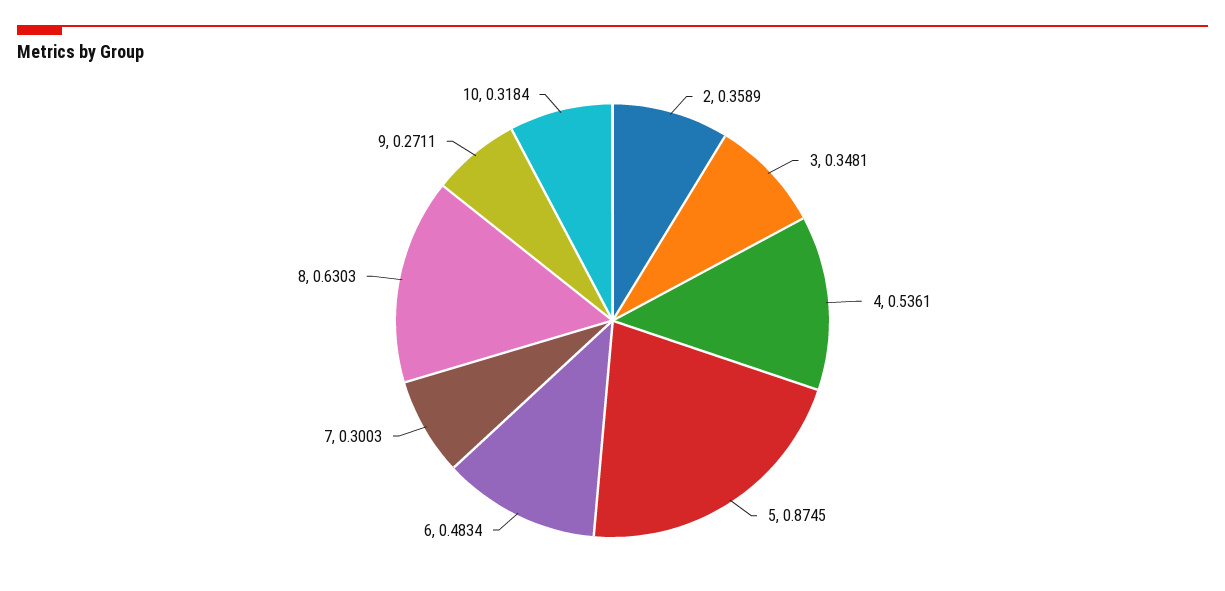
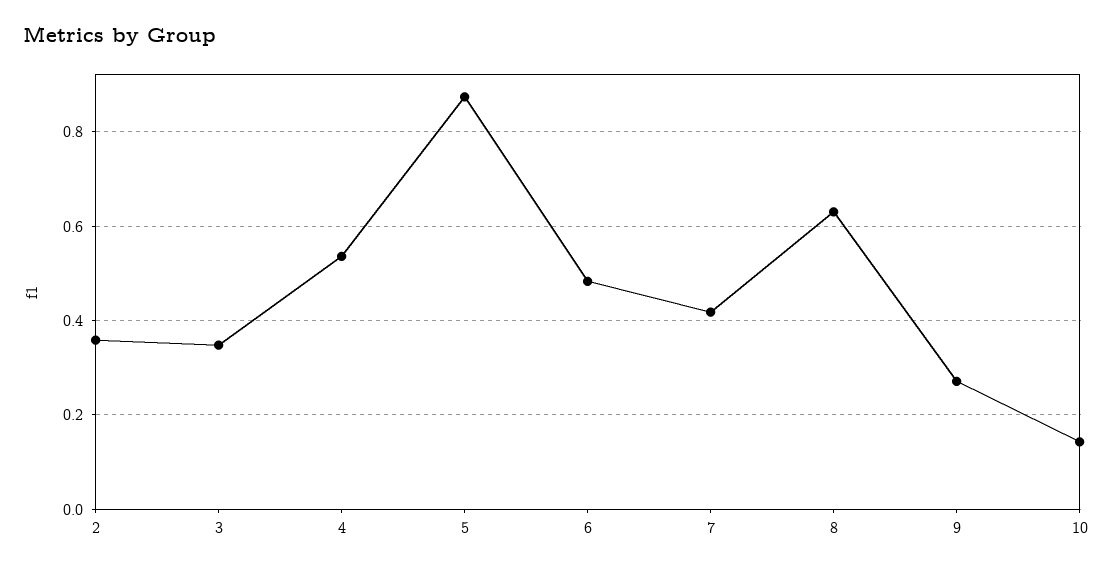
7: 0.3003 -> 0.42
10: 0.3184 -> 0.14

